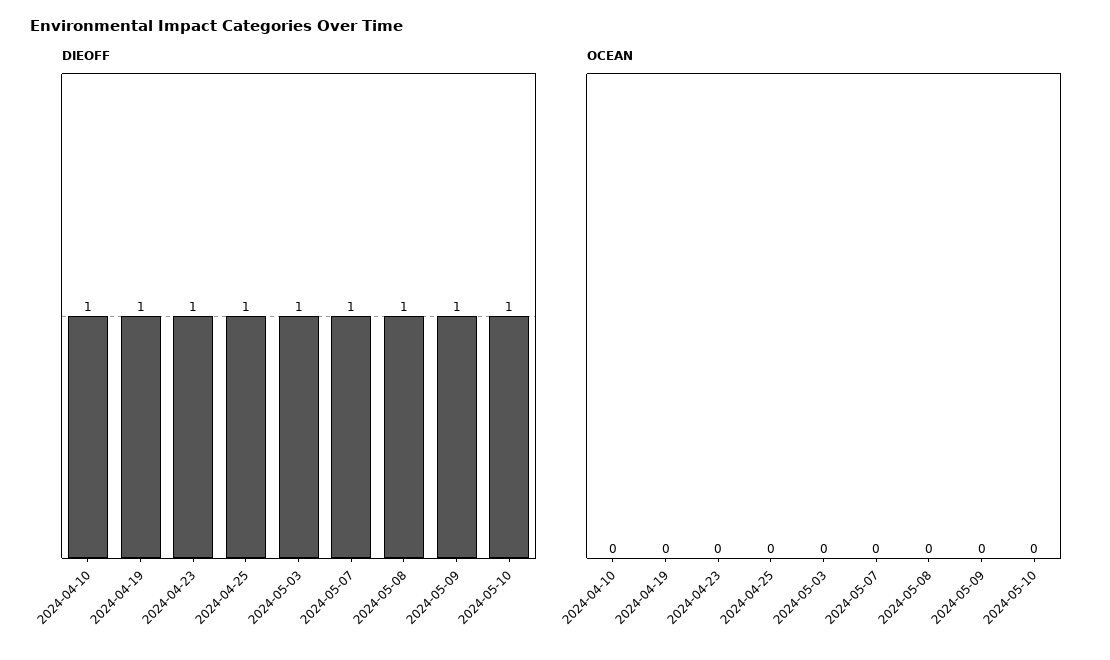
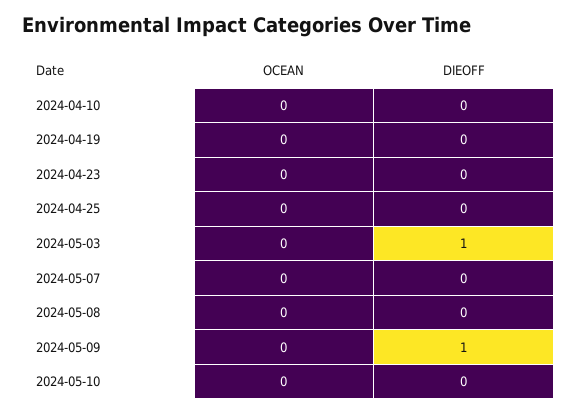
DIEOFF, 2024-04-10: 1 -> 0
DIEOFF, 2024-04-19: 1 -> 0
DIEOFF, 2024-04-23: 1 -> 0
DIEOFF, 2024-04-25: 1 -> 0
DIEOFF, 2024-05-07: 1 -> 0
DIEOFF, 2024-05-08: 1 -> 0
DIEOFF, 2024-05-10: 1 -> 0

